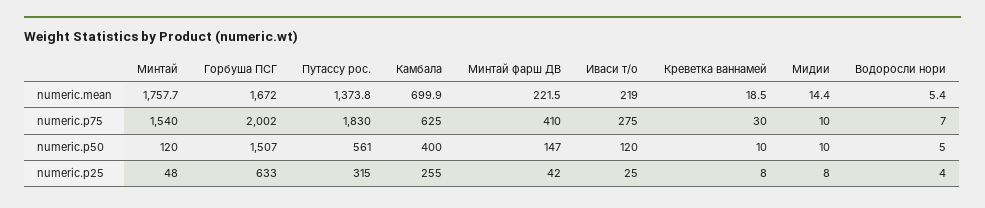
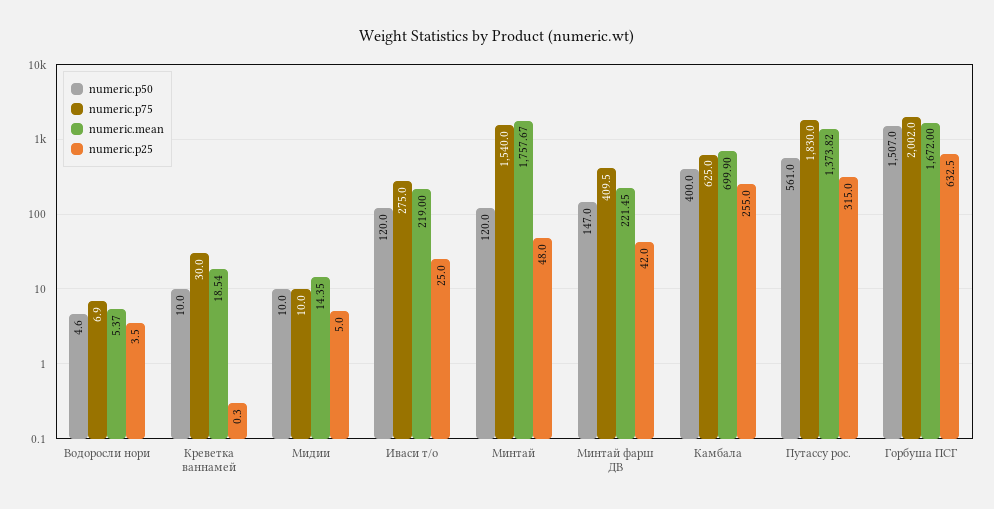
numeric.p25, Креветка ваннамей: 8 -> 0.3
numeric.p25, Мидии: 8 -> 5

